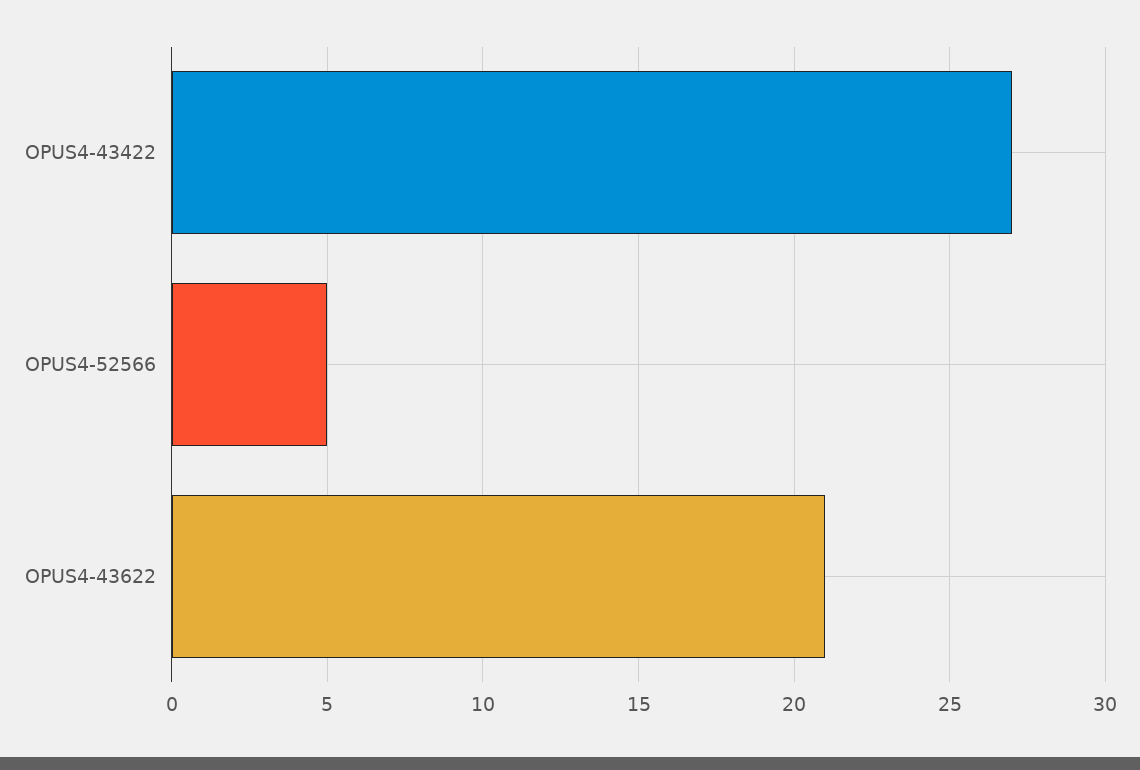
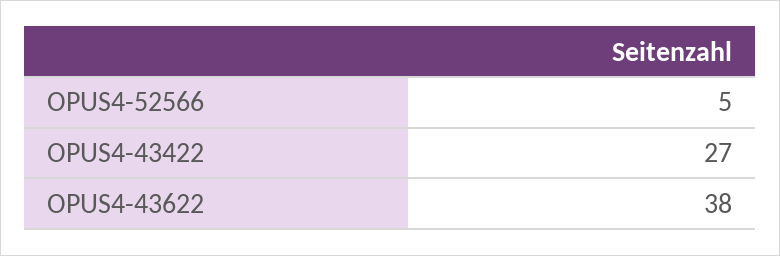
OPUS4-43622: 21 -> 38

